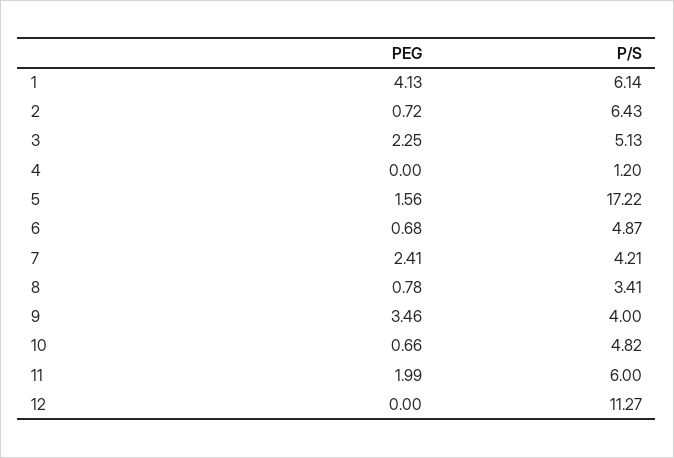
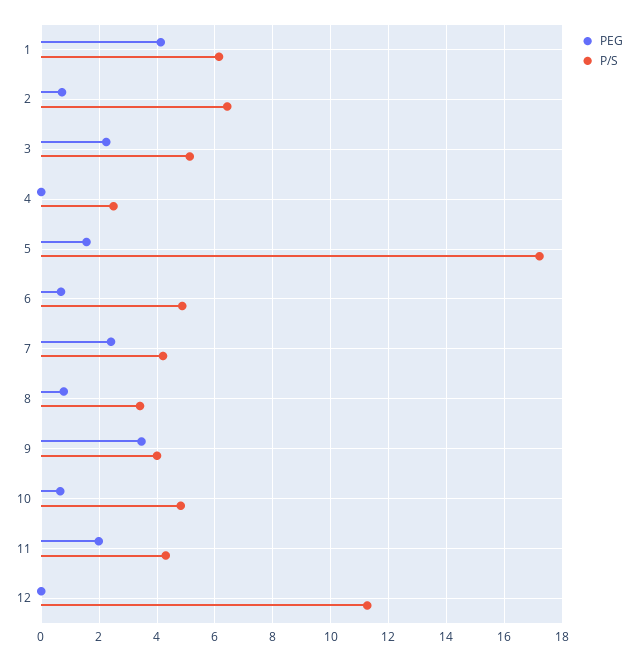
P/S, 4: 1.2 -> 2.5
P/S, 11: 6 -> 4.25

